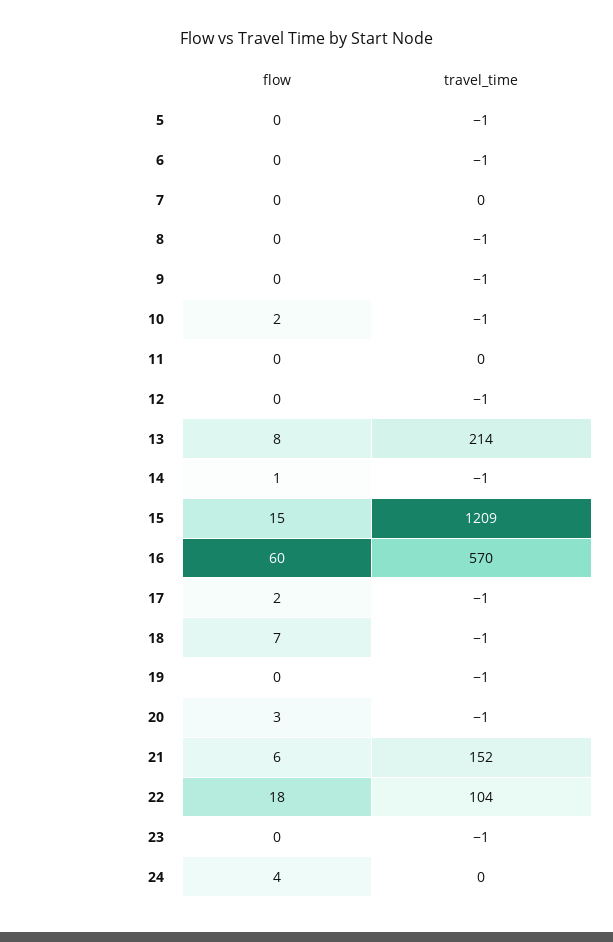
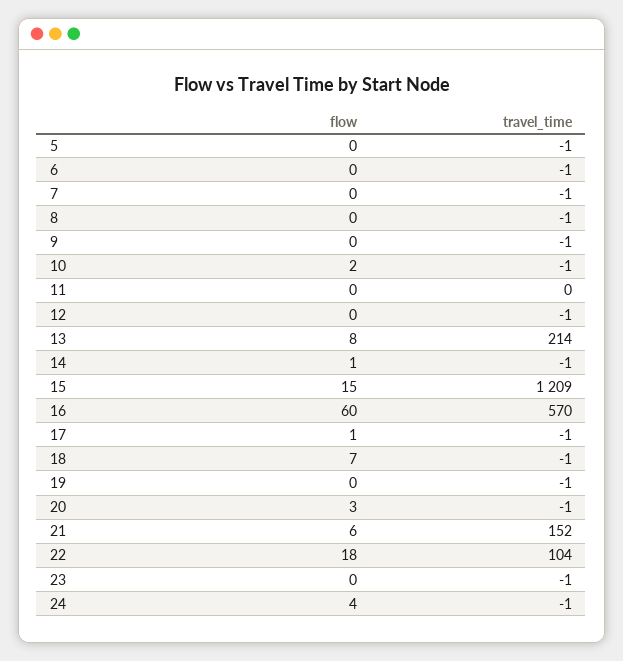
travel_time, 7: 0 -> -1
flow, 17: 2 -> 1
travel_time, 24: 0 -> -1

